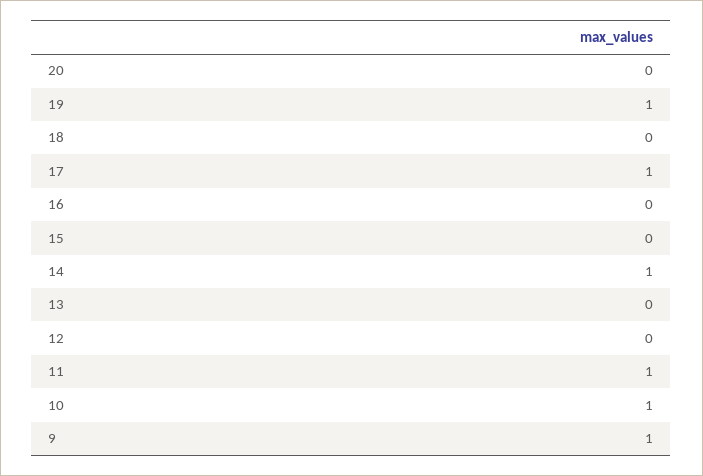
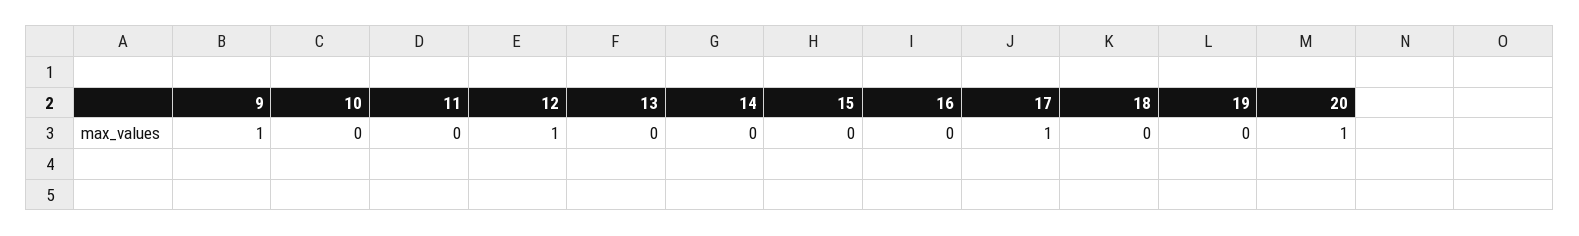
20: 0 -> 1
19: 1 -> 0
14: 1 -> 0
12: 0 -> 1
11: 1 -> 0
10: 1 -> 0

